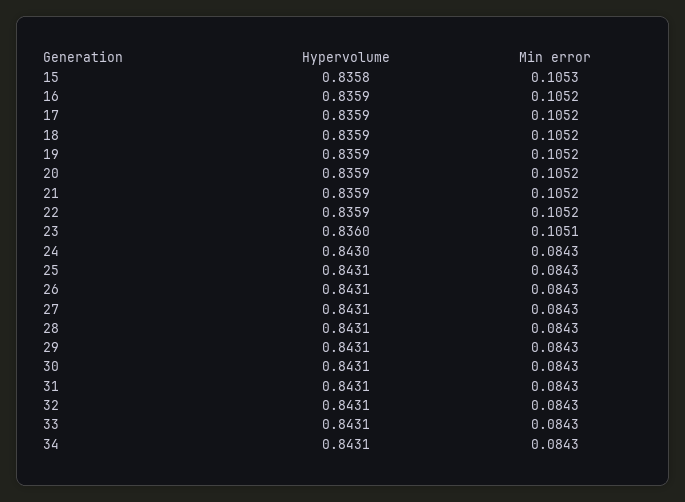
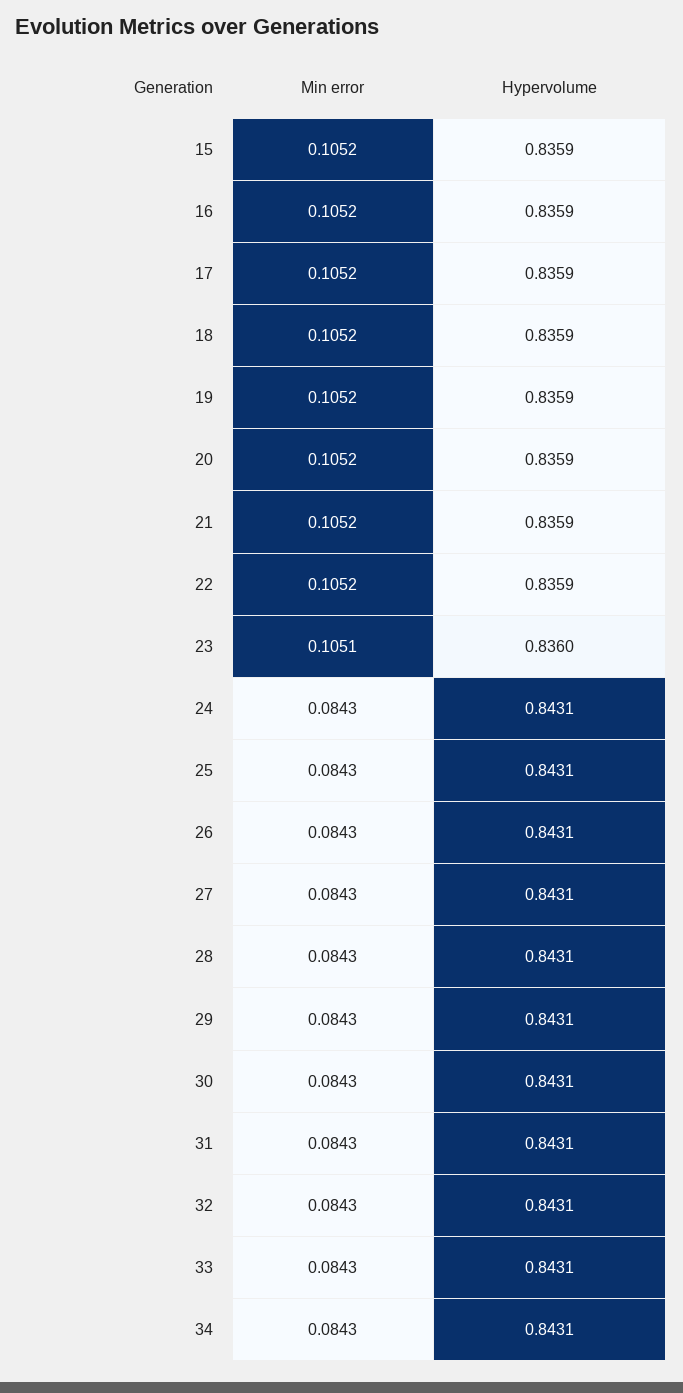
Hypervolume, 15: 0.8358 -> 0.8359
Min error, 15: 0.1053 -> 0.1052
Hypervolume, 24: 0.843 -> 0.8431

